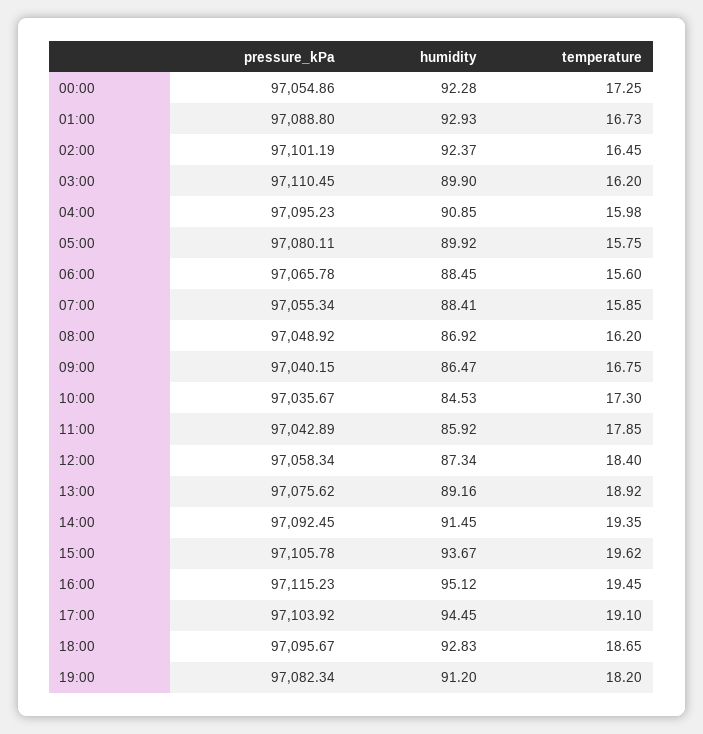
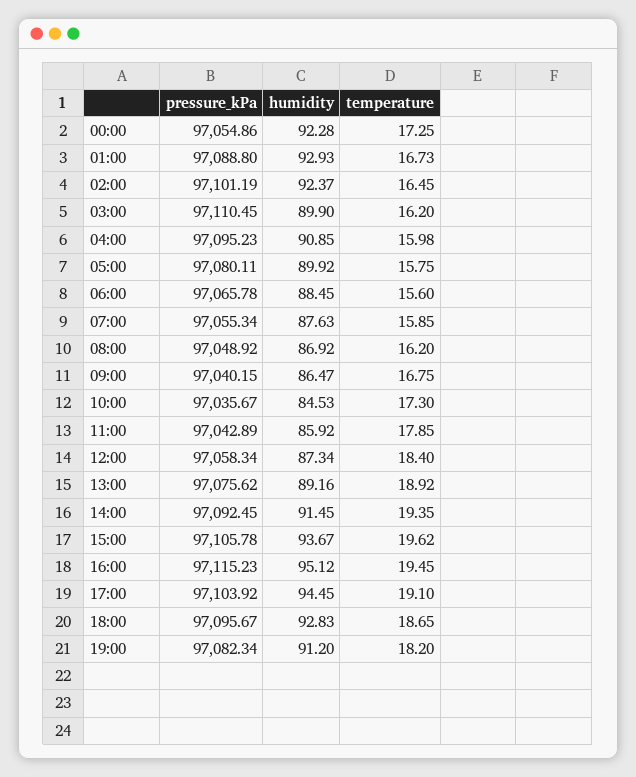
humidity, 07:00: 88.41 -> 87.63

